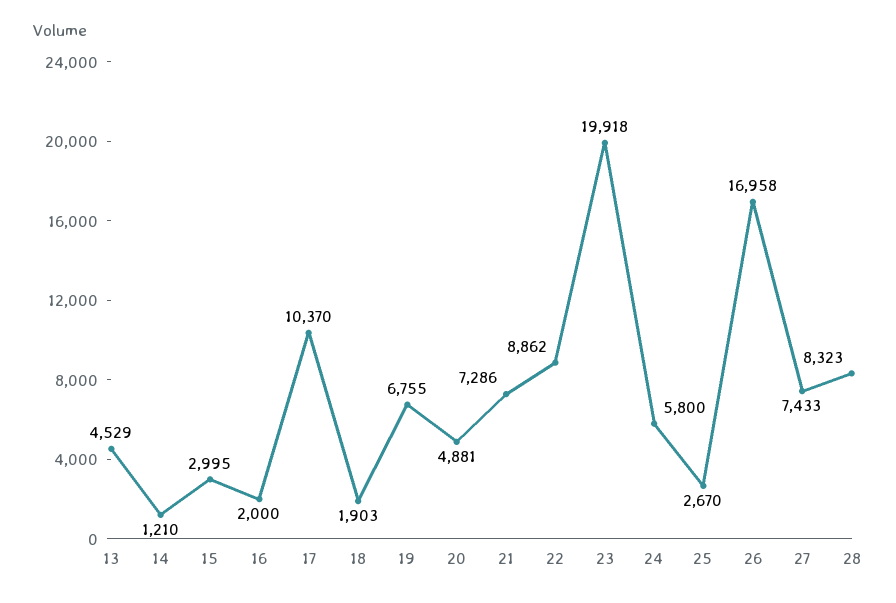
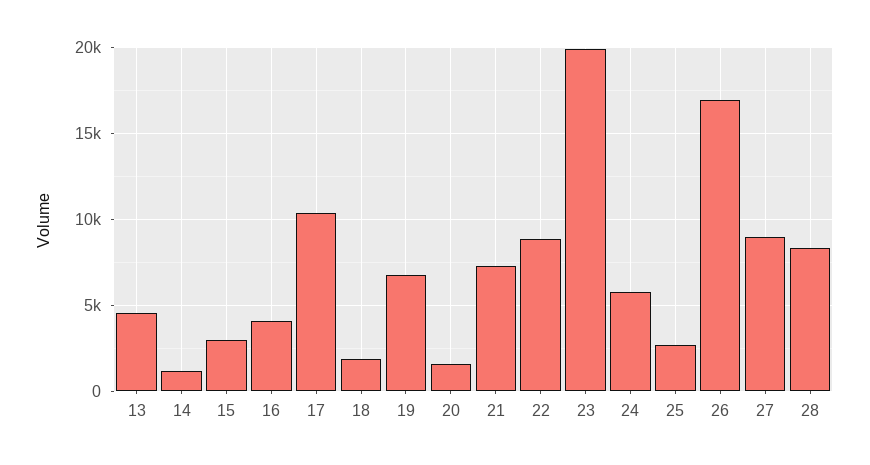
16: 2000 -> 4000
20: 4881 -> 1500
27: 7433 -> 9000

